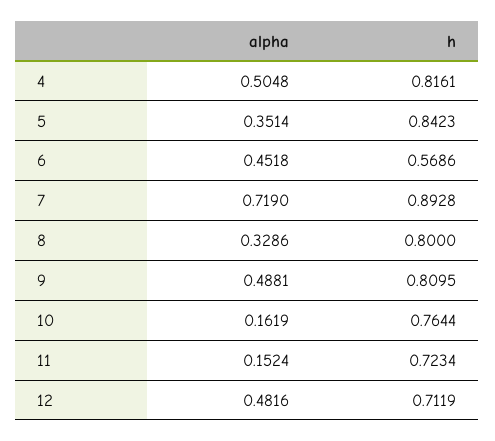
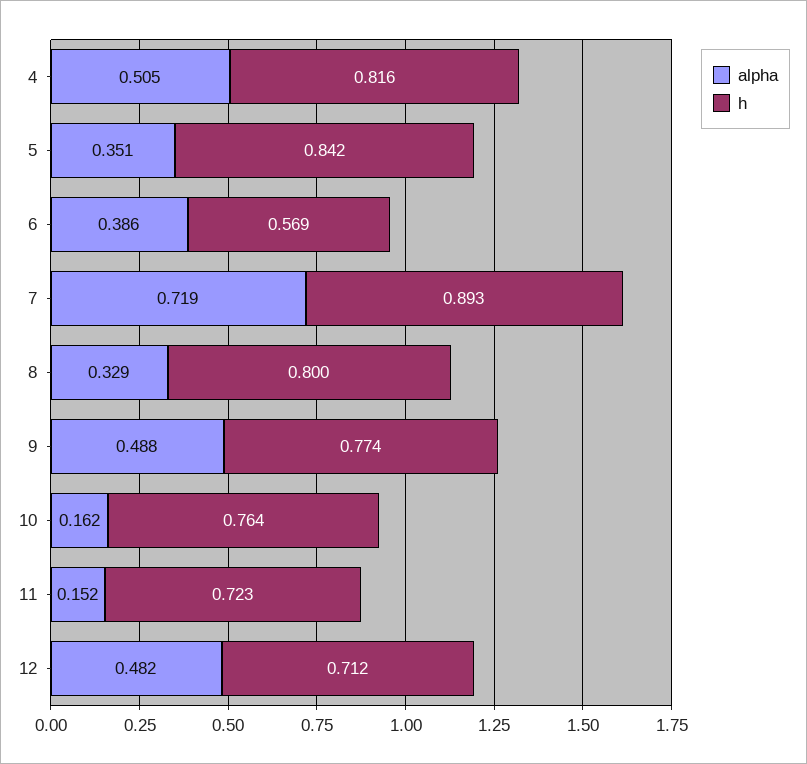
alpha, 6: 0.4518 -> 0.386
h, 9: 0.8095 -> 0.774

